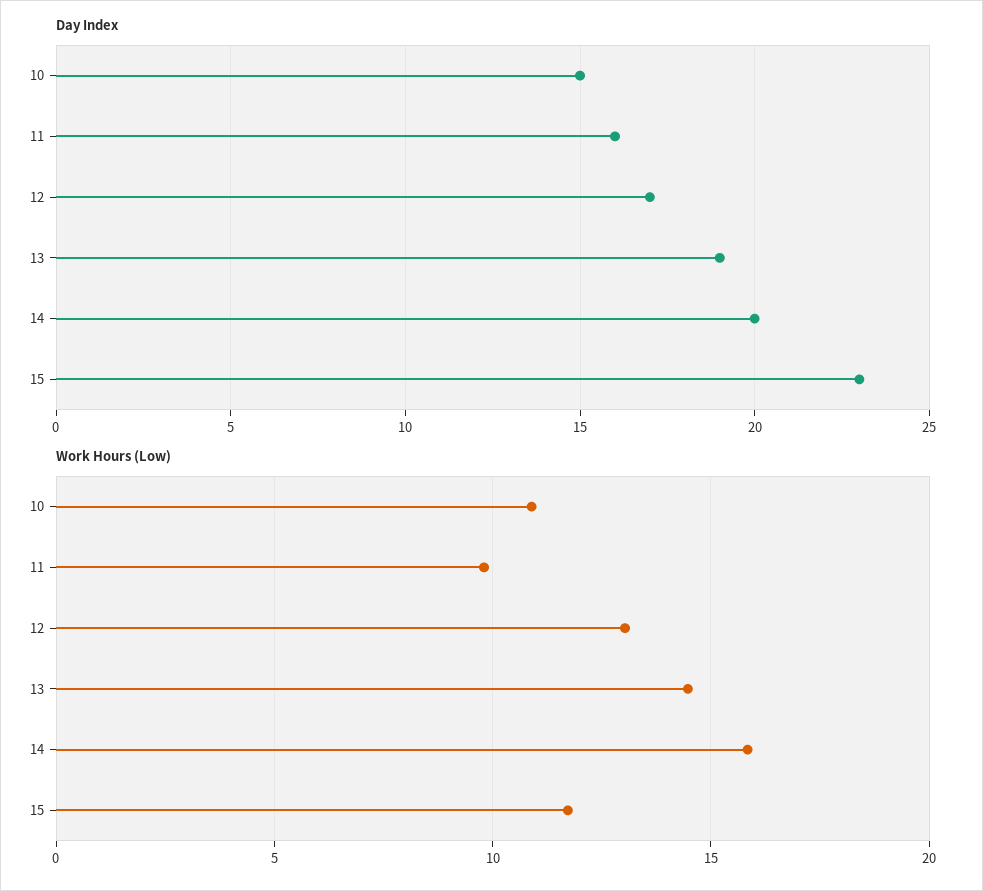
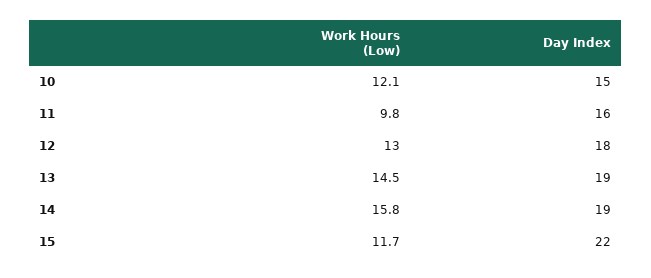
Day Index, 12: 17 -> 18
Day Index, 14: 20 -> 19
Day Index, 15: 23 -> 22
Work Hours (Low), 10: 11 -> 12.1

